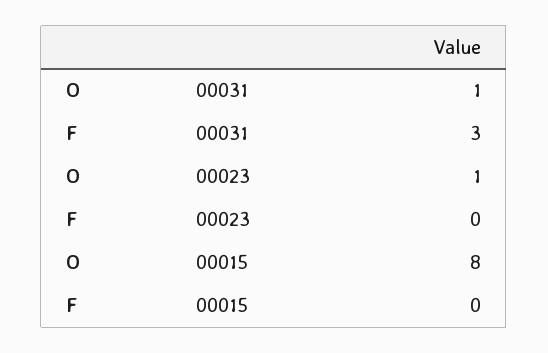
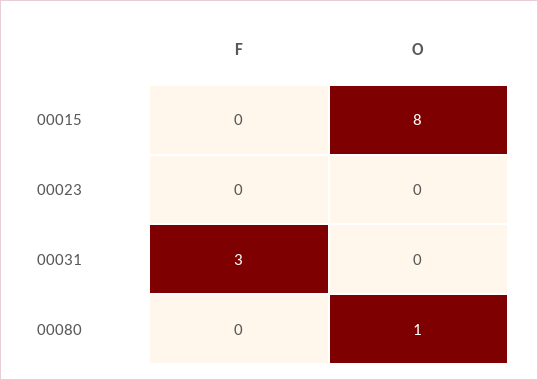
O, 00031: 1 -> 0
O, 00023: 1 -> 0
F, 00080: none -> 0
O, 00080: none -> 1

